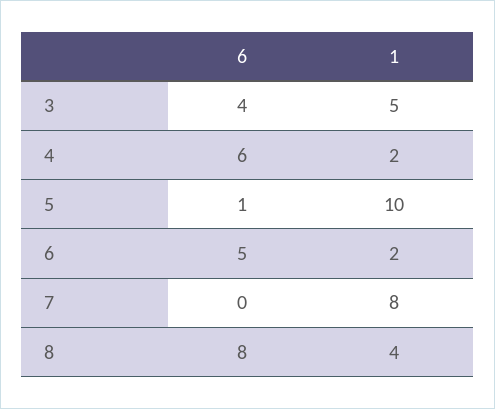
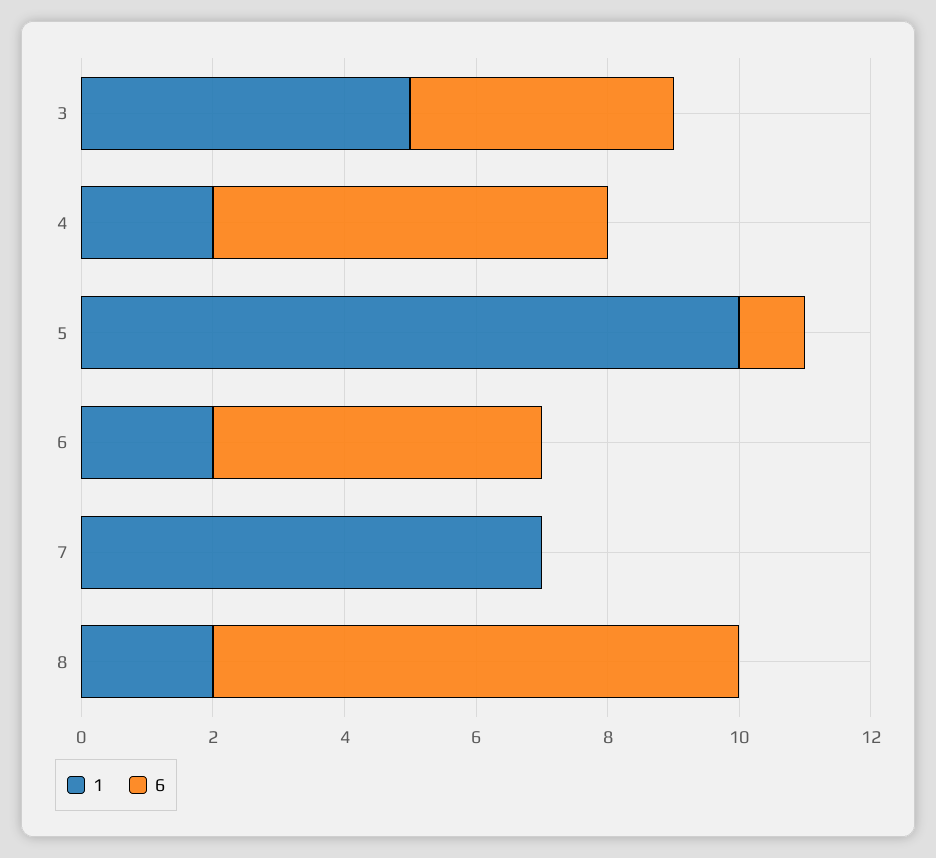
1, 7: 8 -> 7
1, 8: 4 -> 2

